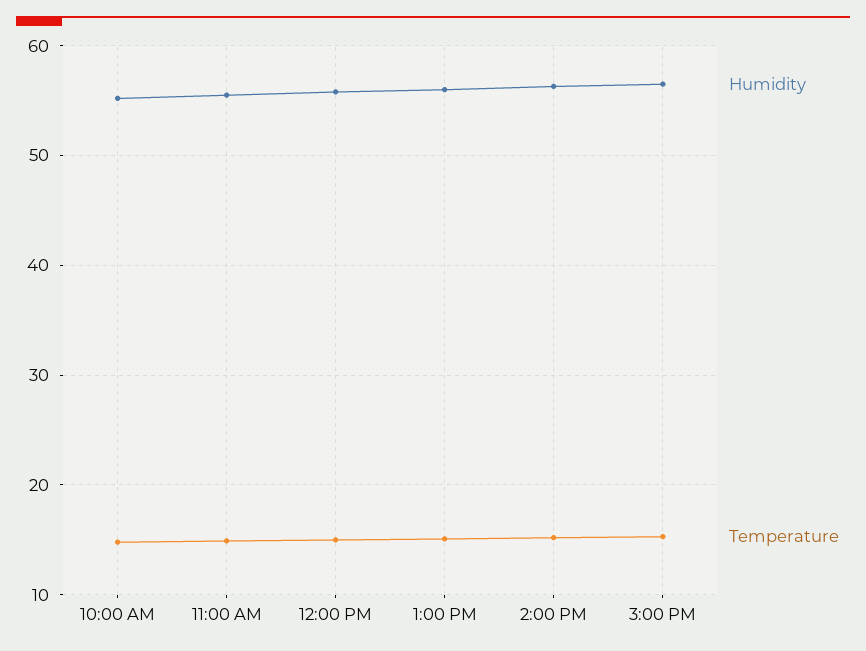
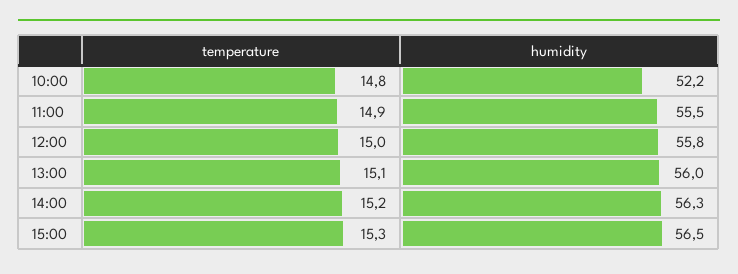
Humidity, 10:00 AM: 55 -> 52.2

